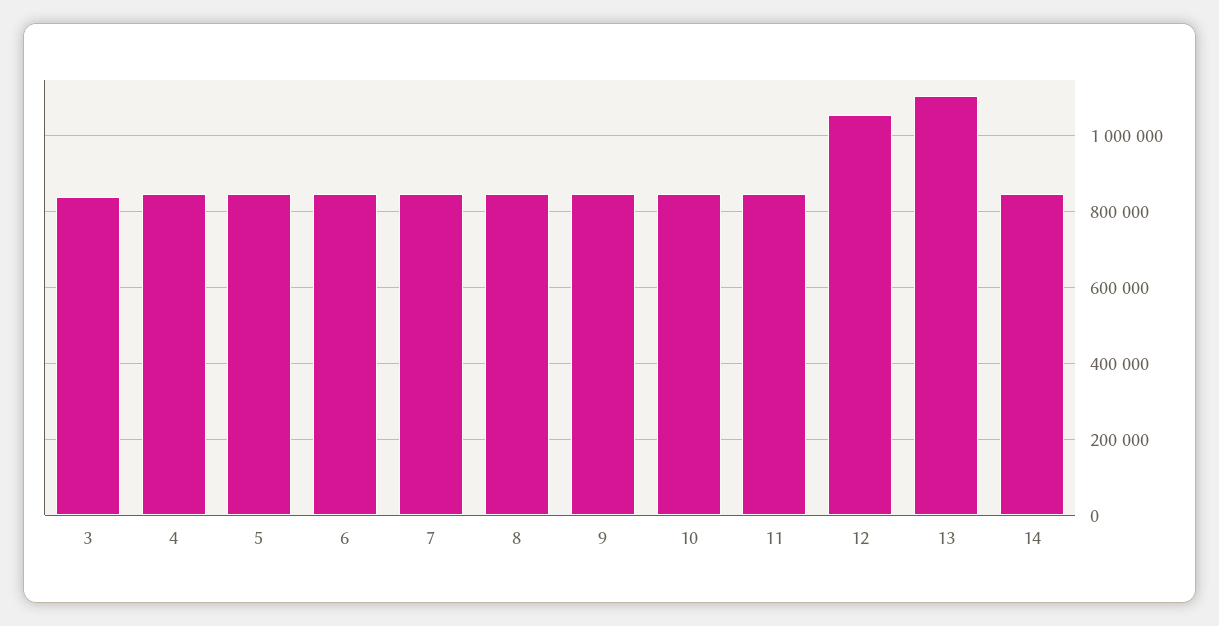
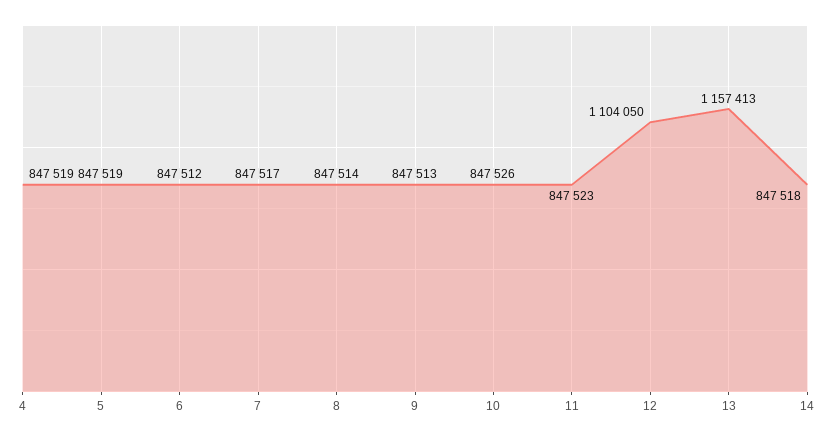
3: 840000 -> none
12: 1060000 -> 1104050
13: 1100000 -> 1157413

